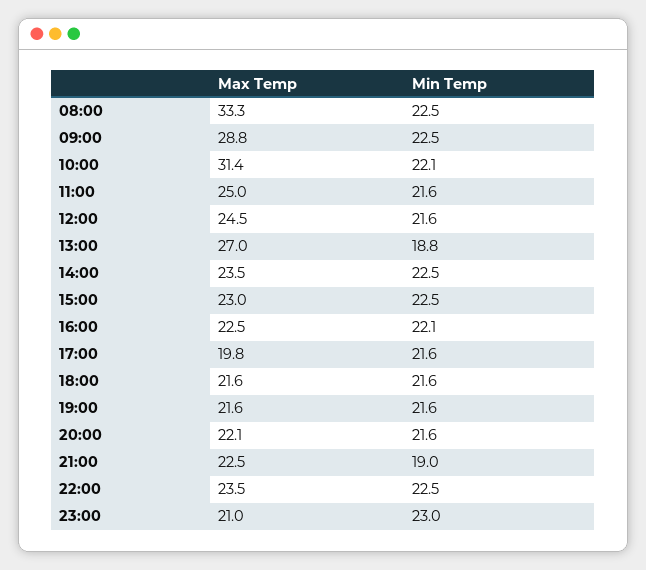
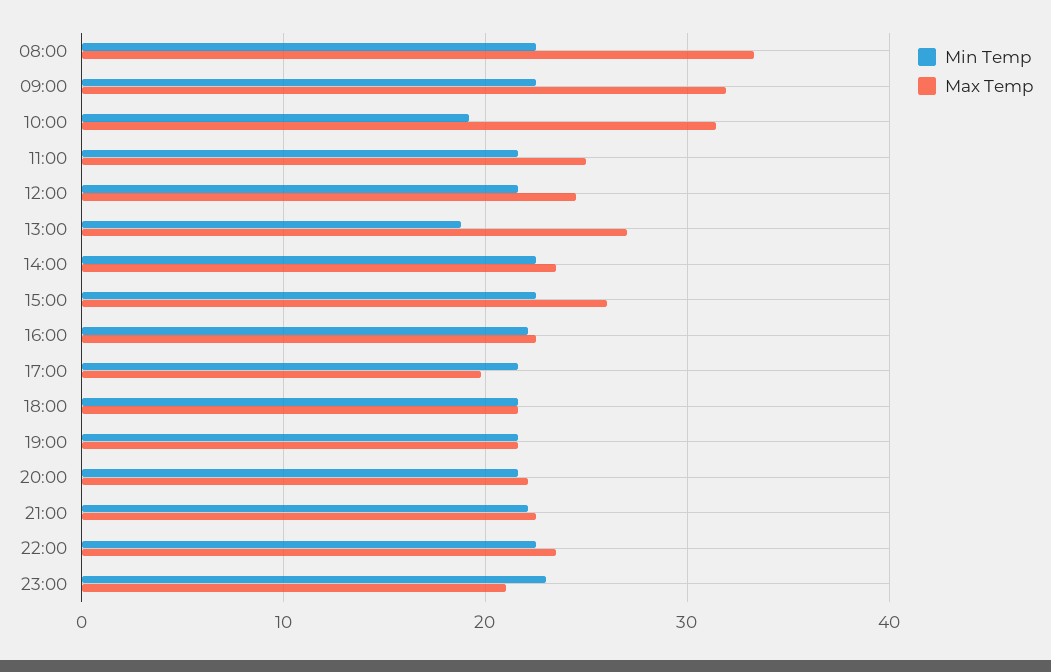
Max Temp, 09:00: 28.8 -> 32
Min Temp, 10:00: 22.1 -> 19
Max Temp, 15:00: 23 -> 26
Min Temp, 21:00: 19 -> 22

